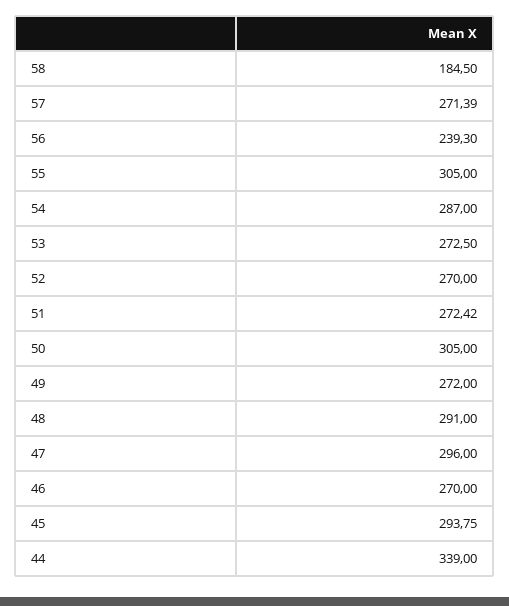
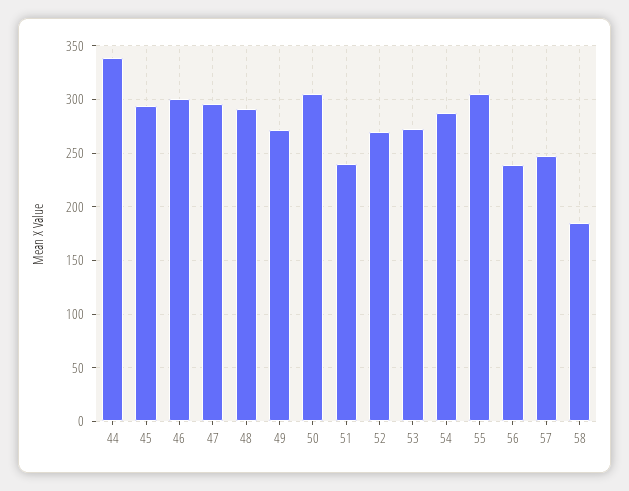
57: 271.39 -> 250
51: 272.42 -> 240
46: 270 -> 300

